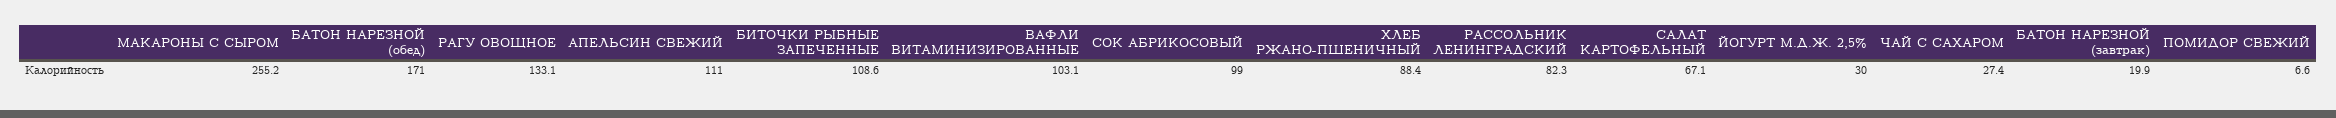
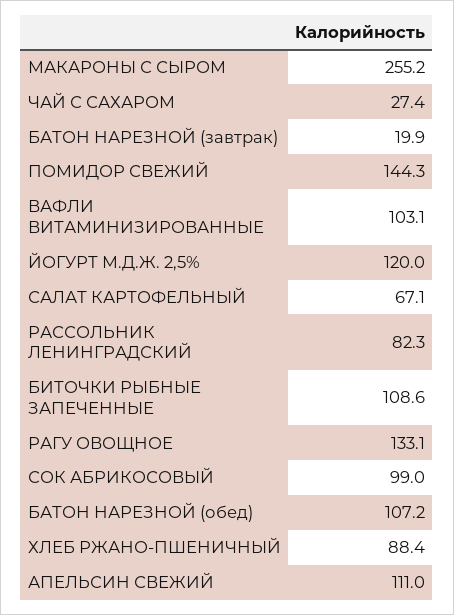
БАТОН НАРЕЗНОЙ (обед): 171 -> 107.2
ЙОГУРТ М.Д.Ж. 2,5%: 30 -> 120
ПОМИДОР СВЕЖИЙ: 6.6 -> 144.3

